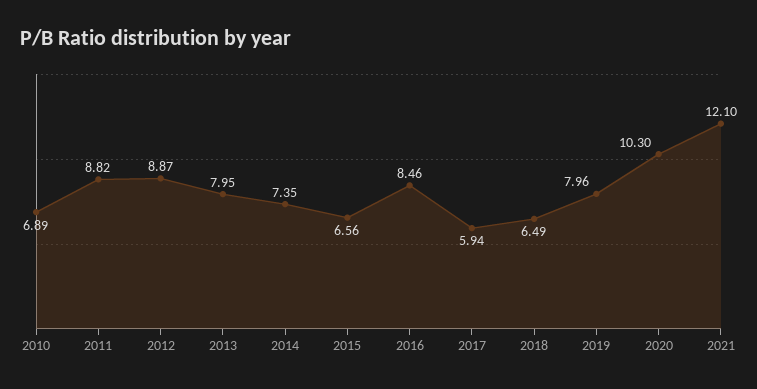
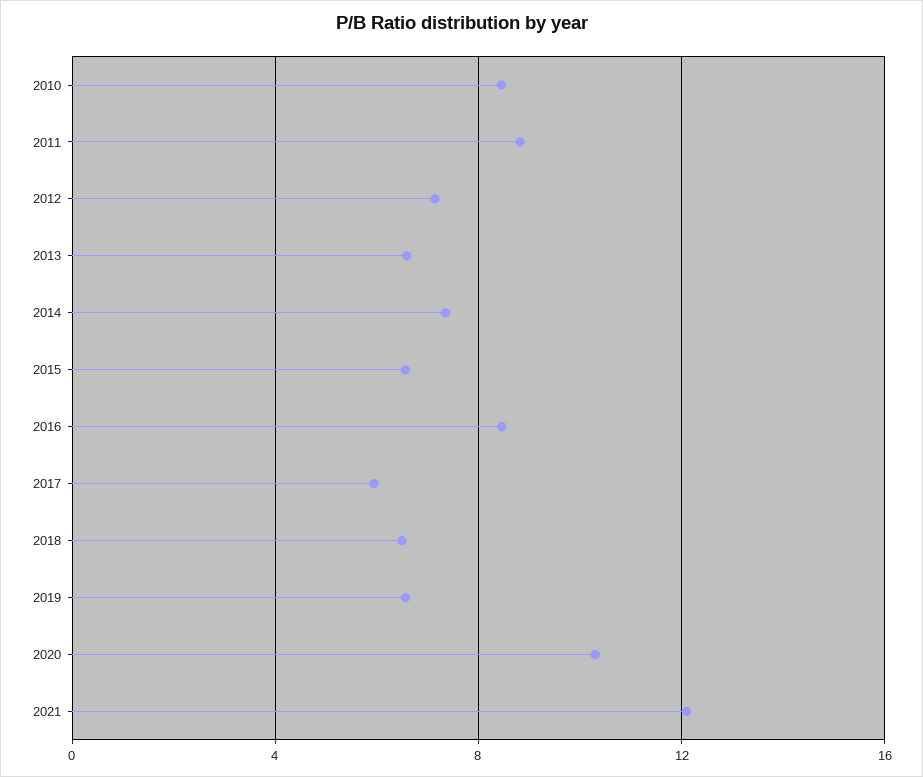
2010: 6.89 -> 8.5
2012: 8.87 -> 7
2013: 7.95 -> 6.5
2019: 7.96 -> 6.5

